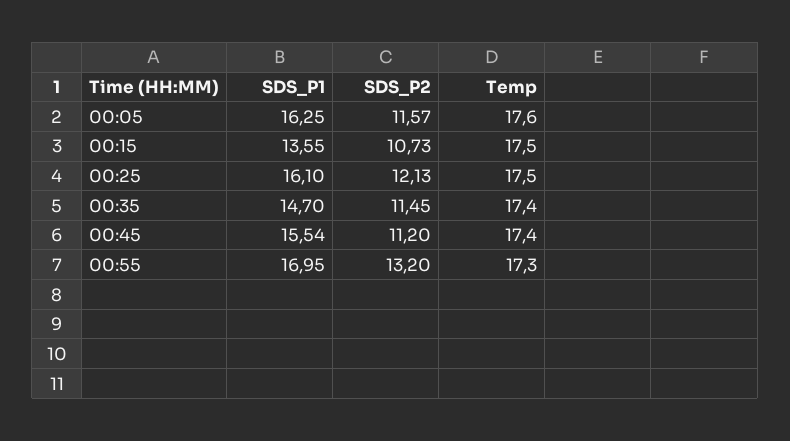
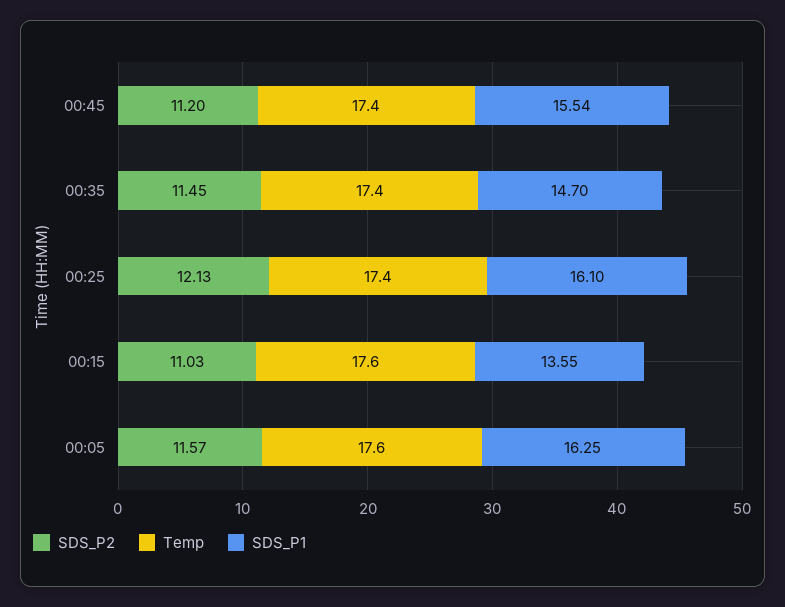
SDS_P2, 00:15: 10.73 -> 11.03
Temp, 00:15: 17.5 -> 17.6
Temp, 00:25: 17.5 -> 17.4
SDS_P1, 00:55: 16.95 -> none
SDS_P2, 00:55: 13.2 -> none
Temp, 00:55: 17.3 -> none

